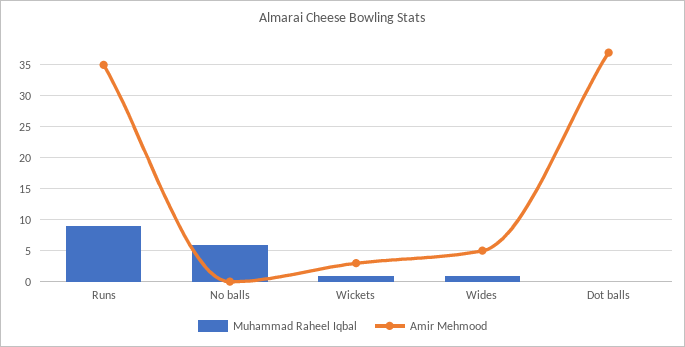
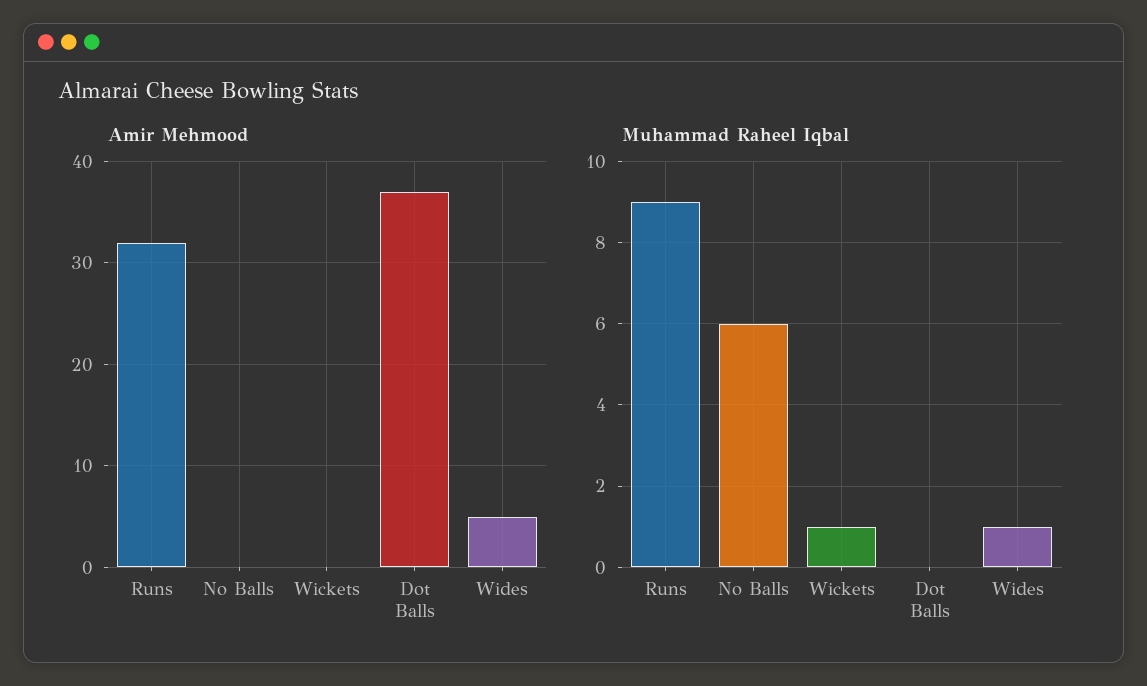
Amir Mehmood, Runs: 35 -> 32
Amir Mehmood, Wickets: 3 -> 0

